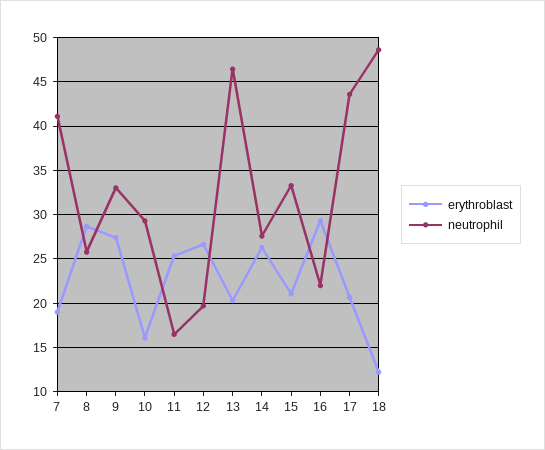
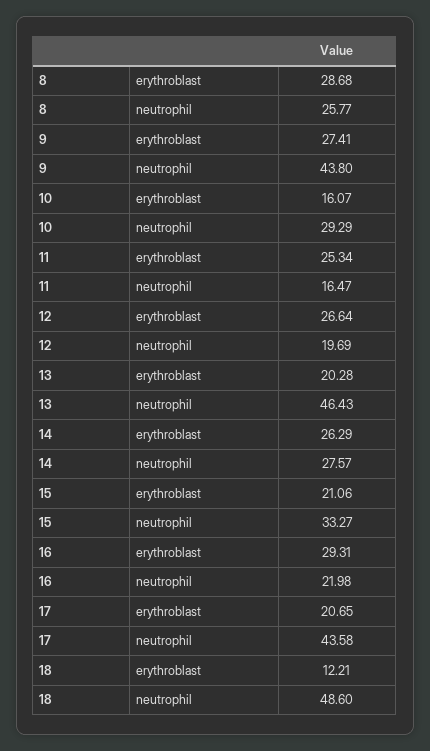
erythroblast, 7: 19 -> none
neutrophil, 7: 41 -> none
neutrophil, 9: 33 -> 43.8

